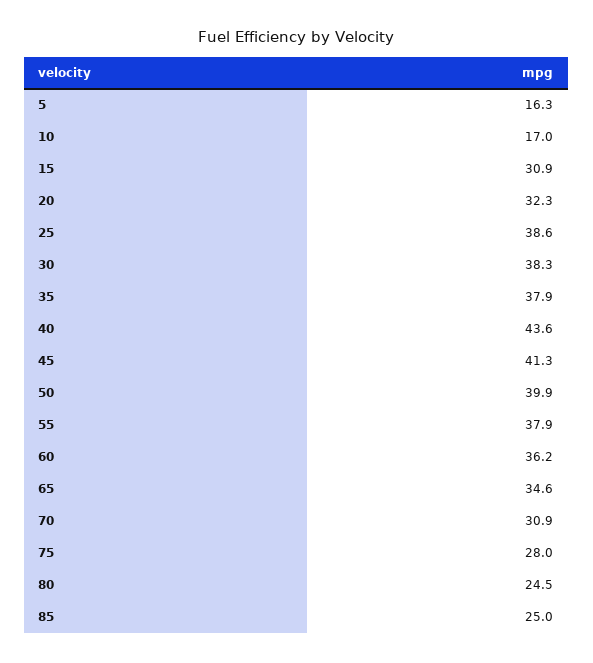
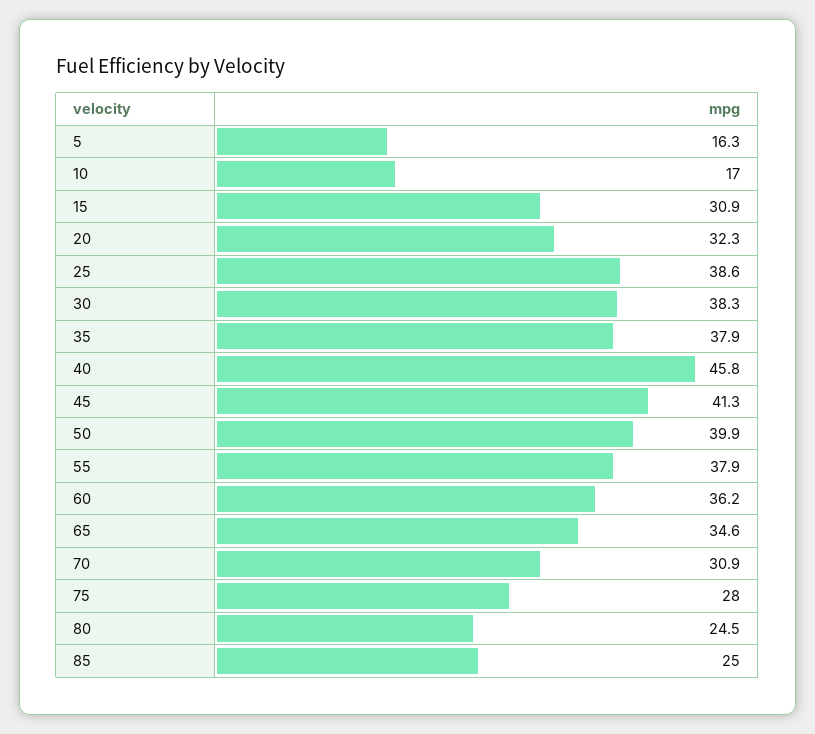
40: 43.6 -> 45.8

